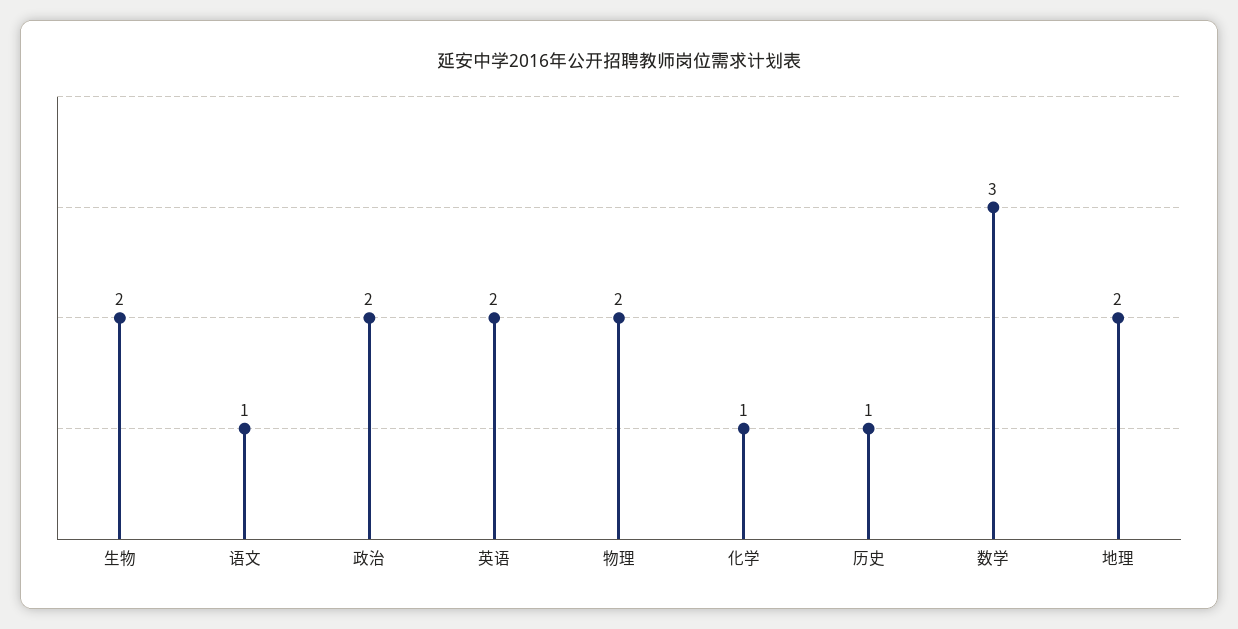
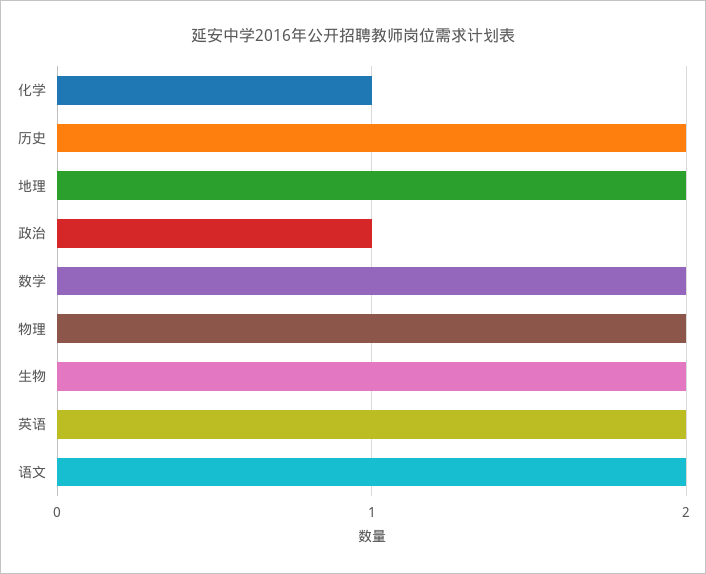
语文: 1 -> 2
政治: 2 -> 1
历史: 1 -> 2
数学: 3 -> 2

